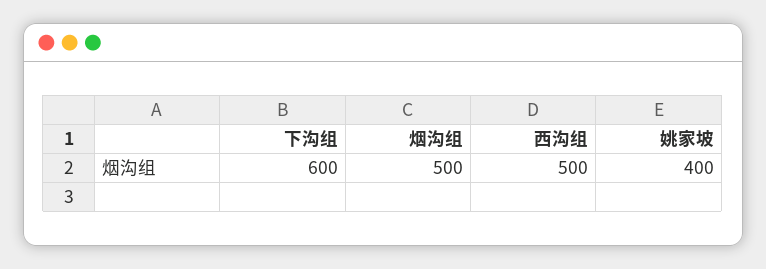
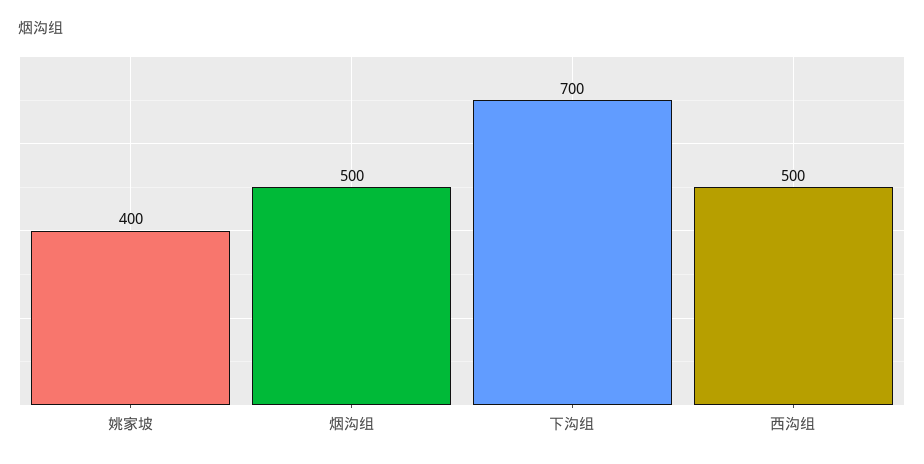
下沟组: 600 -> 700

